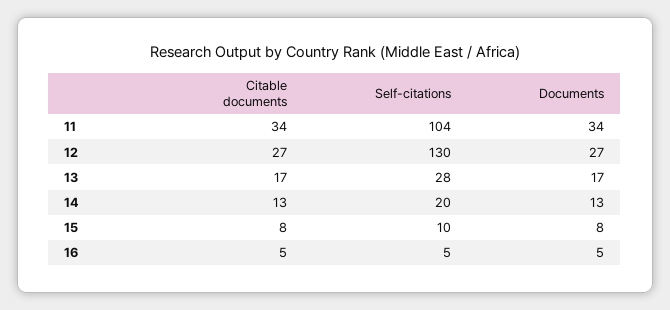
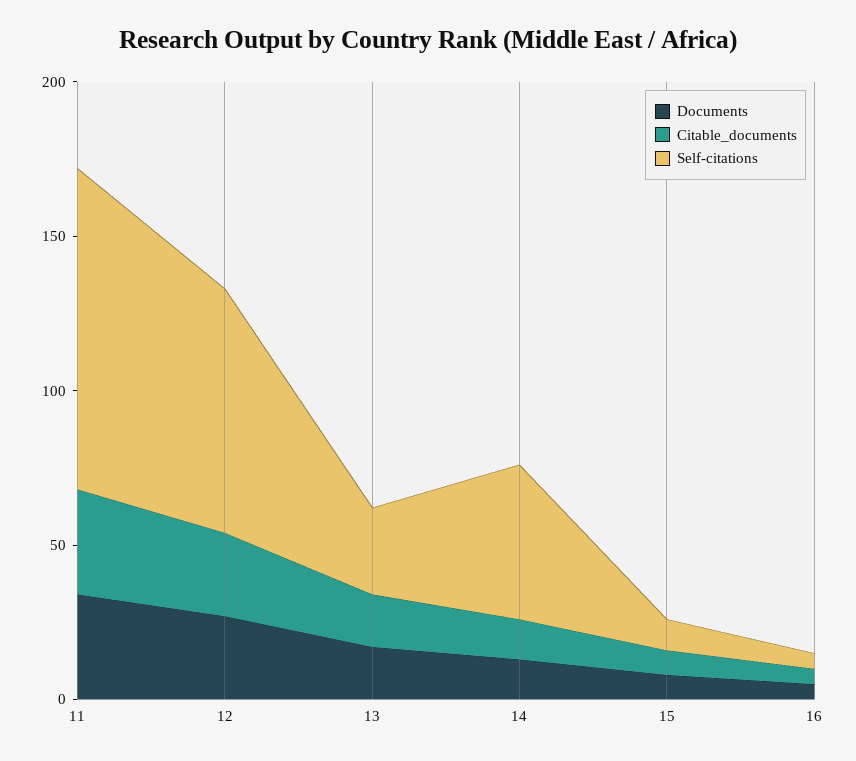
Self-citations, 12: 130 -> 80
Self-citations, 14: 20 -> 50

